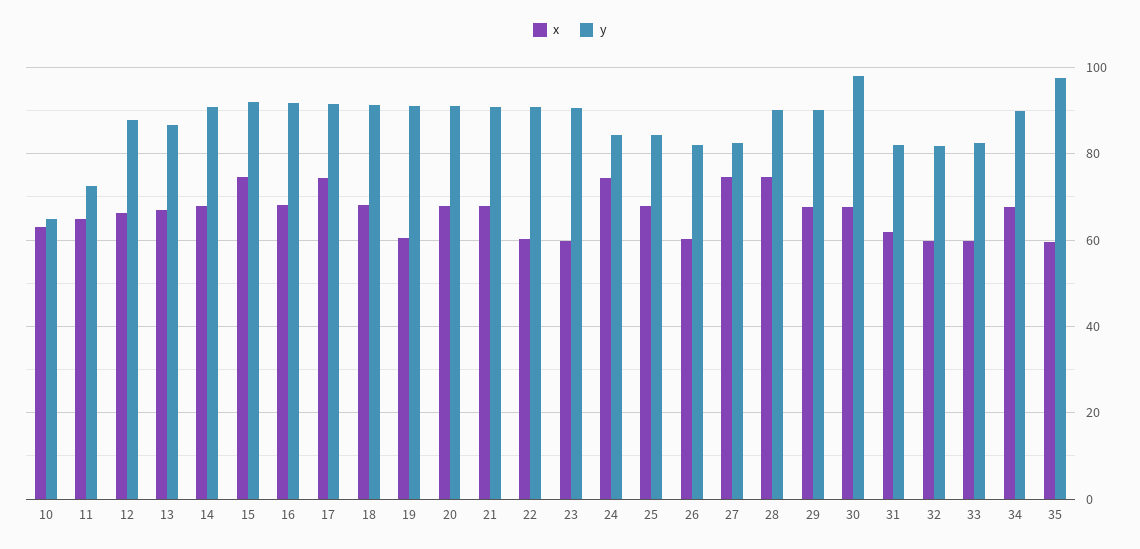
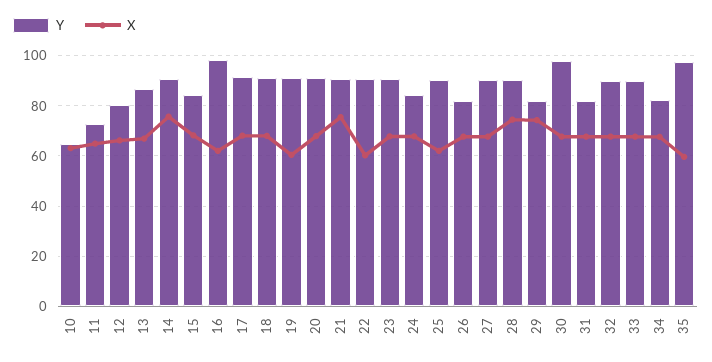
y, 12: 88 -> 80
x, 14: 68 -> 75
x, 15: 74 -> 67.5
y, 15: 92 -> 85
x, 16: 68 -> 62.5
y, 16: 92 -> 97.5
x, 17: 74 -> 67.5
x, 21: 68 -> 75
x, 23: 60 -> 67.5
x, 24: 74 -> 67.5
x, 25: 68 -> 62.5
y, 25: 84 -> 90
x, 26: 60 -> 67.5
x, 27: 74 -> 67.5
y, 27: 82 -> 90
x, 29: 68 -> 75
y, 29: 90 -> 82.5
x, 31: 62 -> 67.5
x, 32: 60 -> 67.5
y, 32: 82 -> 90
x, 33: 60 -> 67.5
y, 33: 82 -> 90
y, 34: 90 -> 82.5

